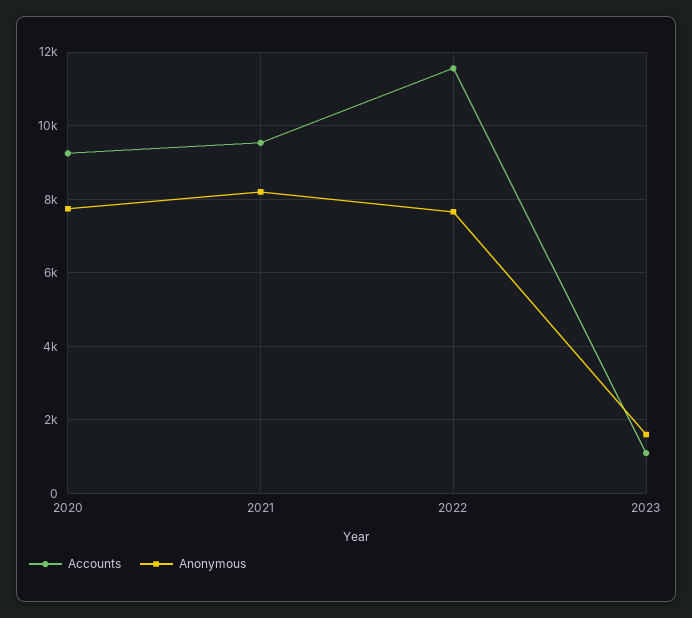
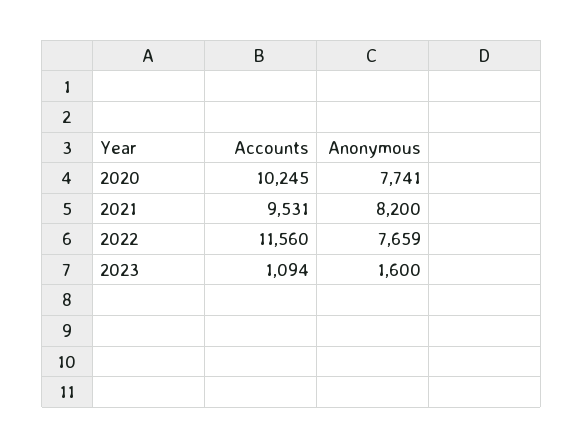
Accounts, 2020: 9200 -> 10245

